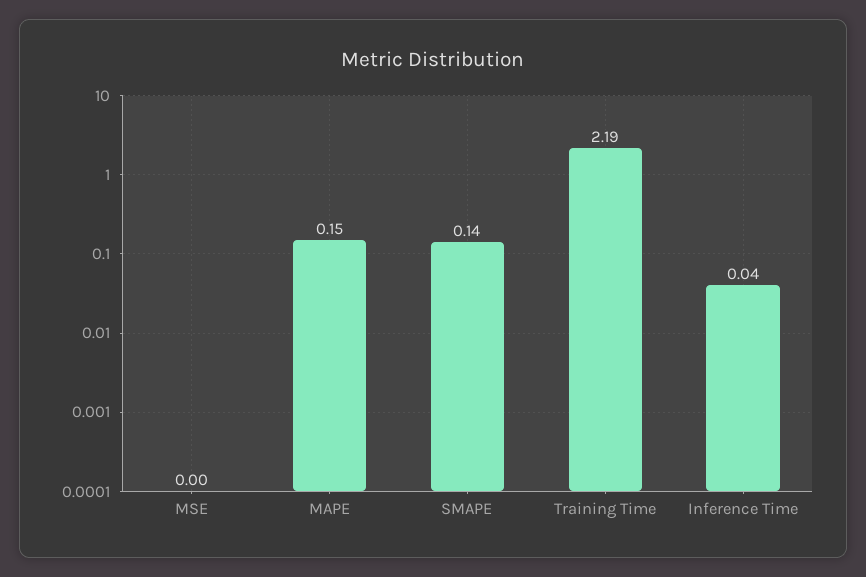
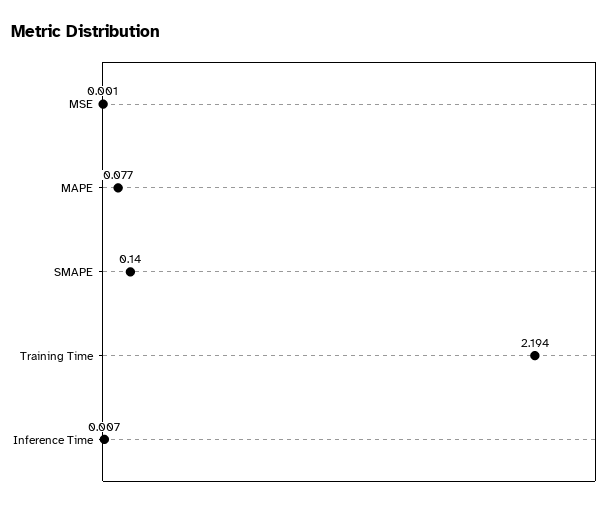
MAPE: 0.15 -> 0.077
Inference Time: 0.04 -> 0.007

